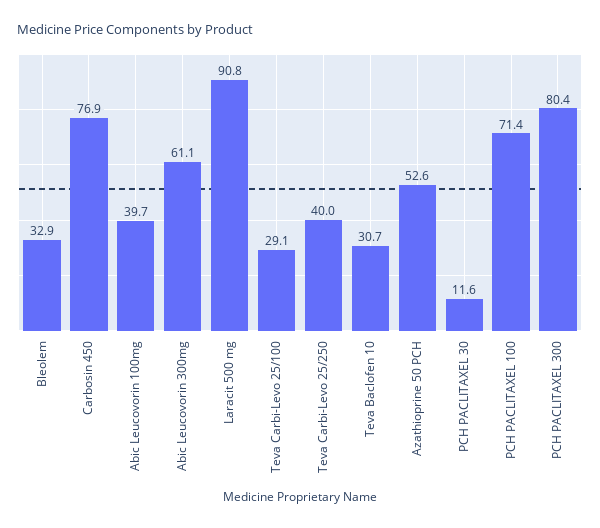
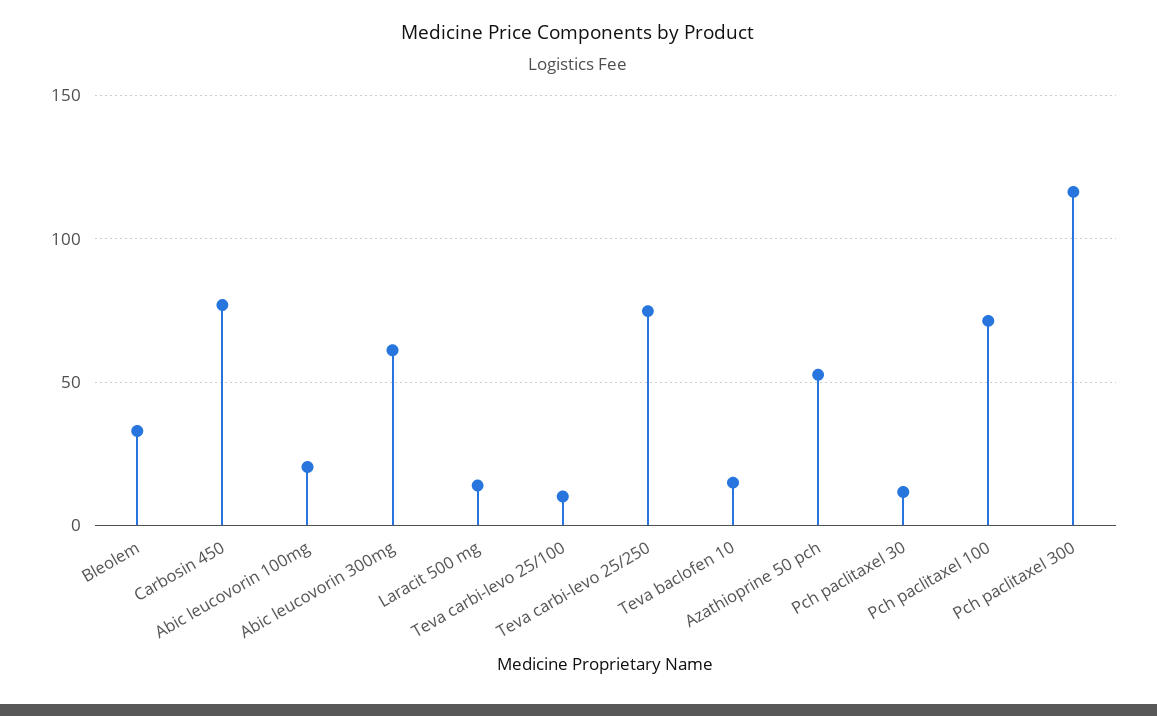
Abic Leucovorin 100mg: 39.7 -> 20
Laracit 500 mg: 90.8 -> 15
Teva Carbi-Levo 25/100: 29.1 -> 10
Teva Carbi-Levo 25/250: 40 -> 75
Teva Baclofen 10: 30.7 -> 15
PCH PACLITAXEL 300: 80.4 -> 115

